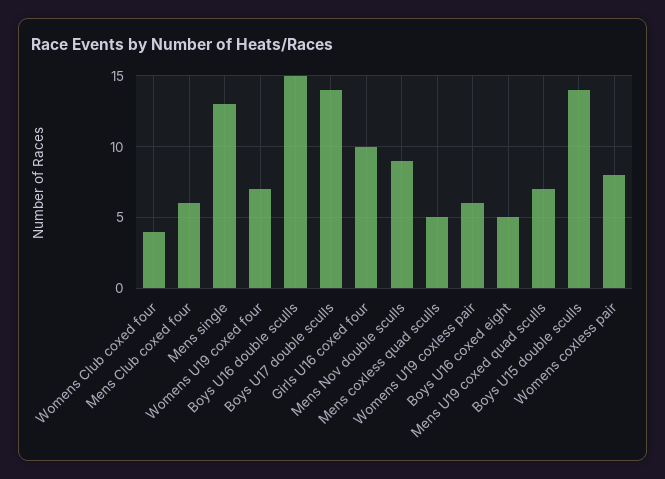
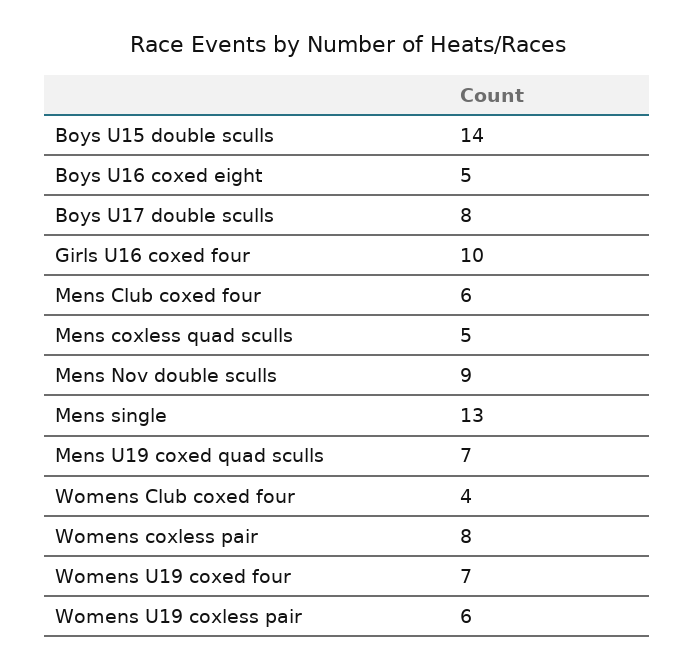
Boys U16 double sculls: 15 -> none
Boys U17 double sculls: 14 -> 8

